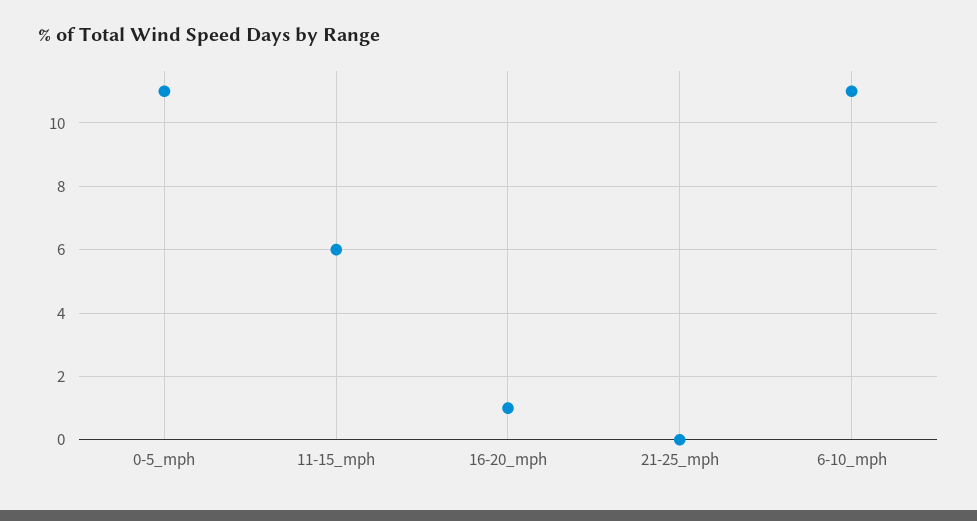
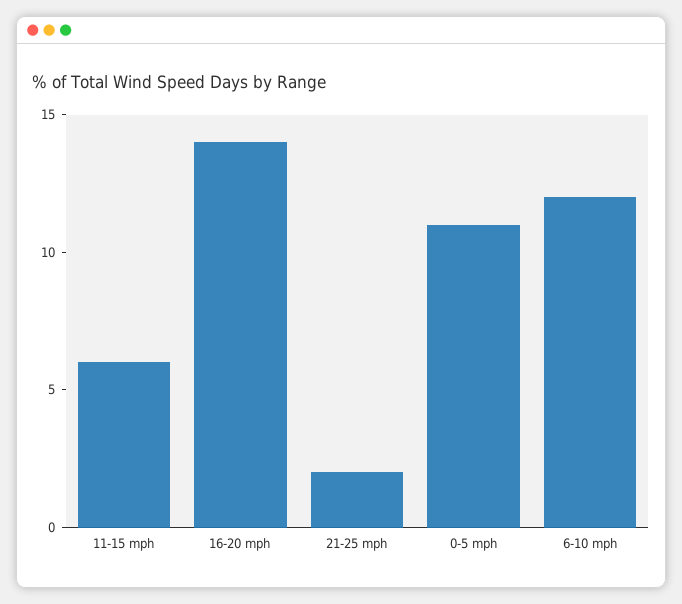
16-20_mph: 1 -> 14
21-25_mph: 0 -> 2
6-10_mph: 11 -> 12

